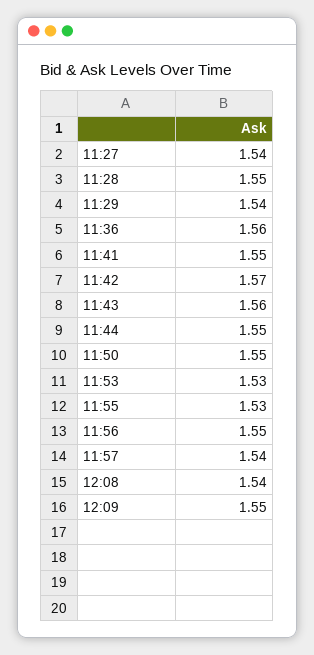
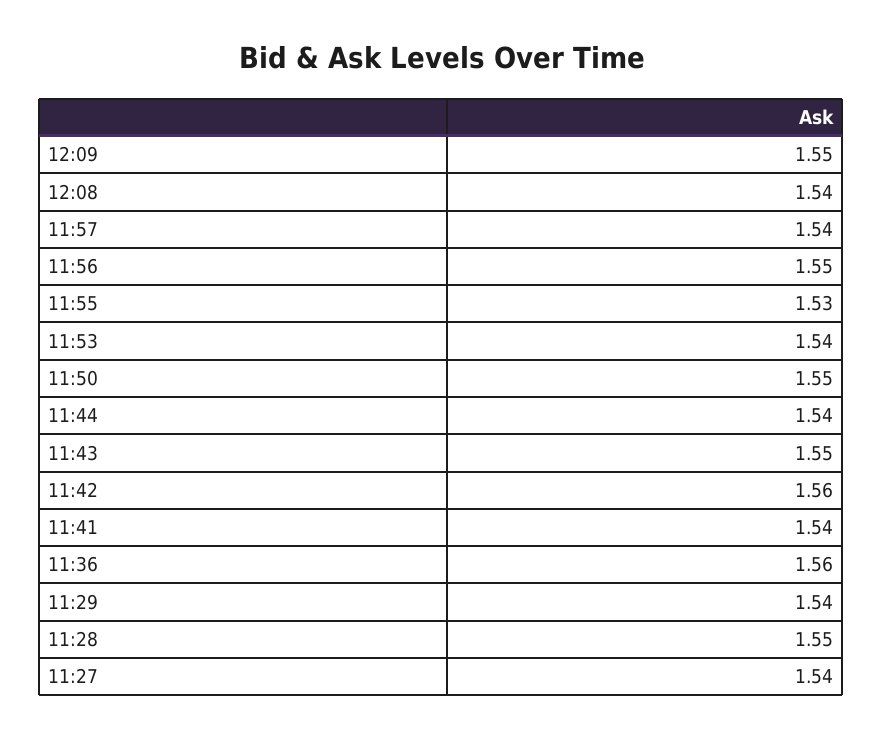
11:41: 1.55 -> 1.54
11:42: 1.57 -> 1.56
11:43: 1.56 -> 1.55
11:44: 1.55 -> 1.54
11:53: 1.53 -> 1.54

